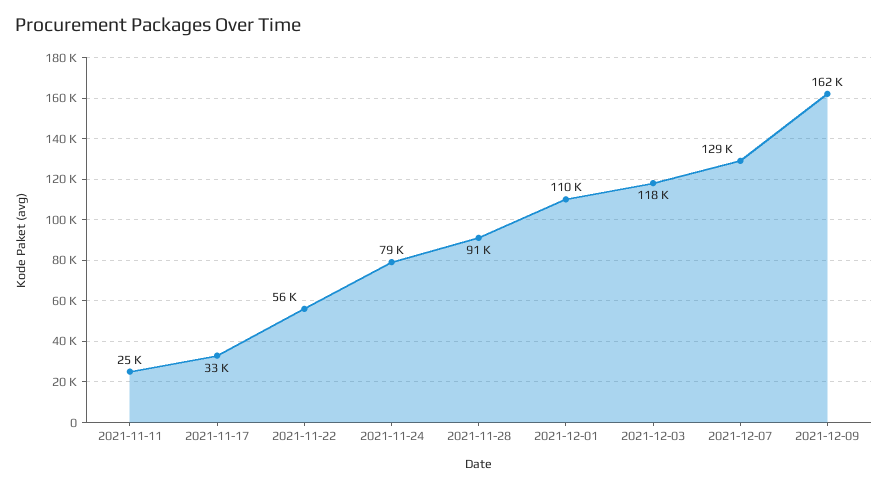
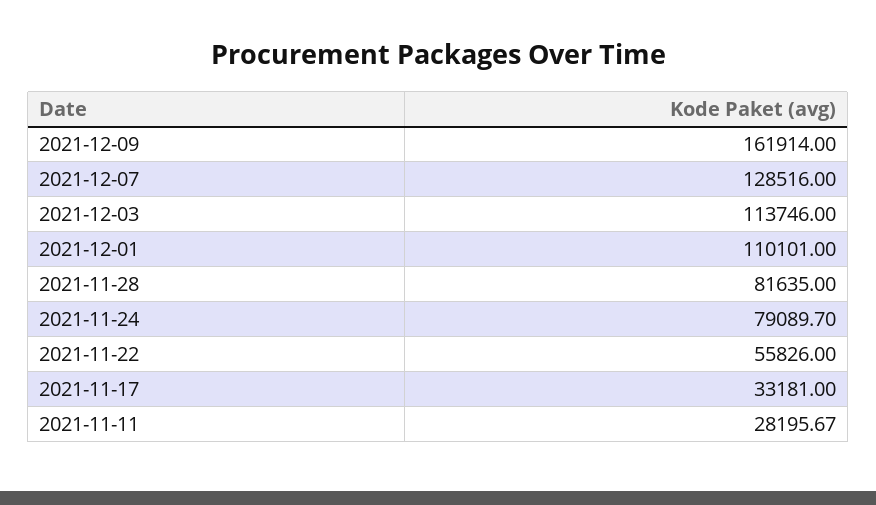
2021-11-11: 25000 -> 28195.67
2021-11-28: 91000 -> 81635
2021-12-03: 118000 -> 113746

